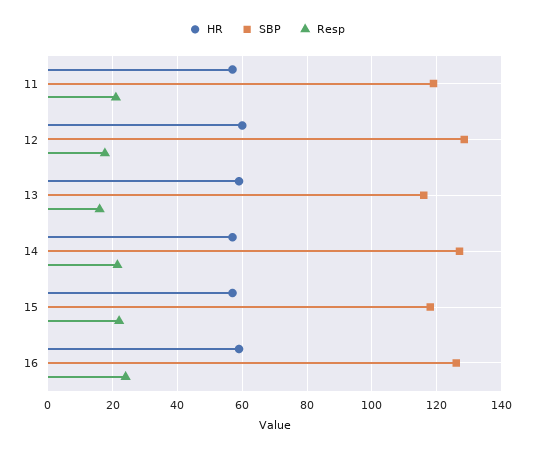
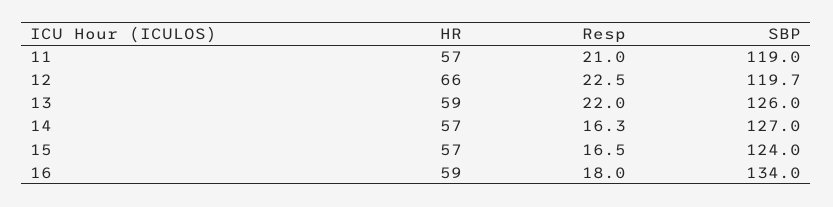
HR, 12: 60 -> 66
SBP, 12: 128 -> 119.7
Resp, 12: 18 -> 22.5
SBP, 13: 116 -> 126
Resp, 13: 16 -> 22
Resp, 14: 22 -> 16.3
SBP, 15: 118 -> 124
Resp, 15: 22 -> 16.5
SBP, 16: 126 -> 134
Resp, 16: 24 -> 18

